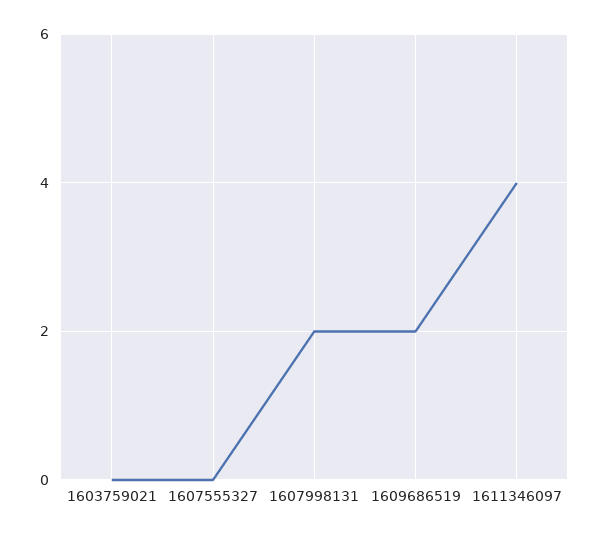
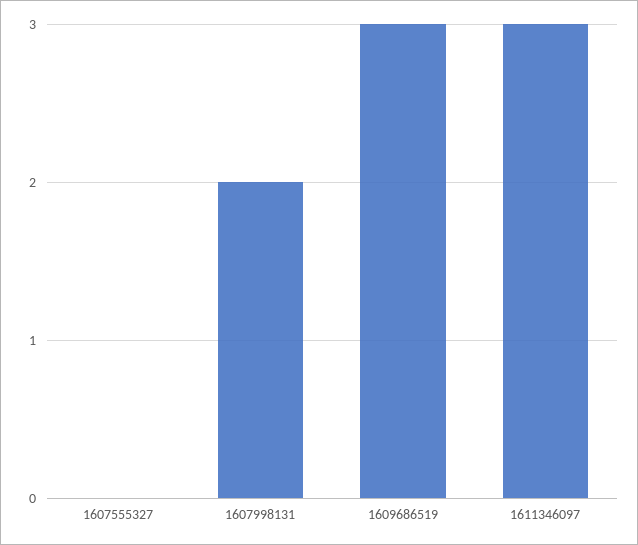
1603759021: 0 -> none
1609686519: 2 -> 3
1611346097: 4 -> 3

